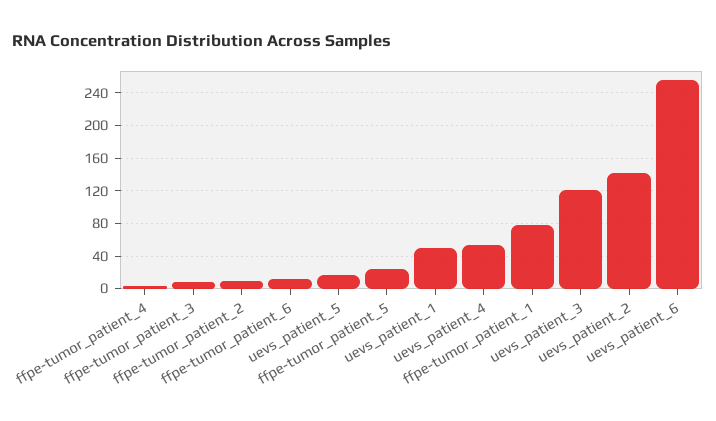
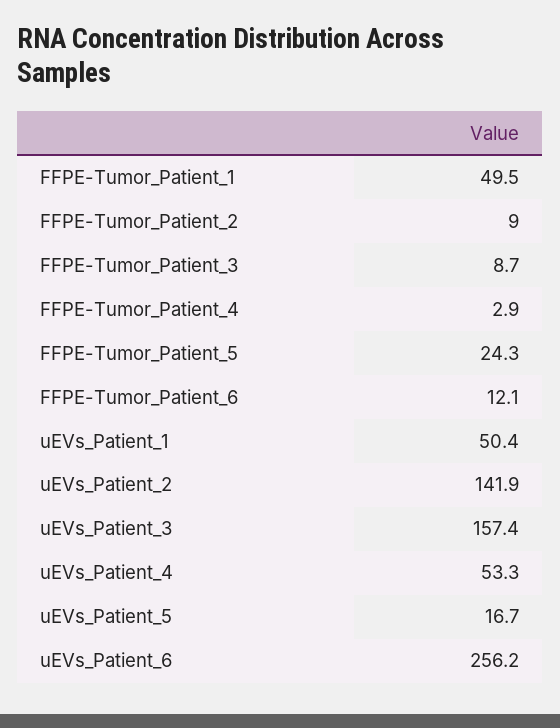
ffpe-tumor_patient_1: 80 -> 49.5
uevs_patient_3: 120 -> 157.4

